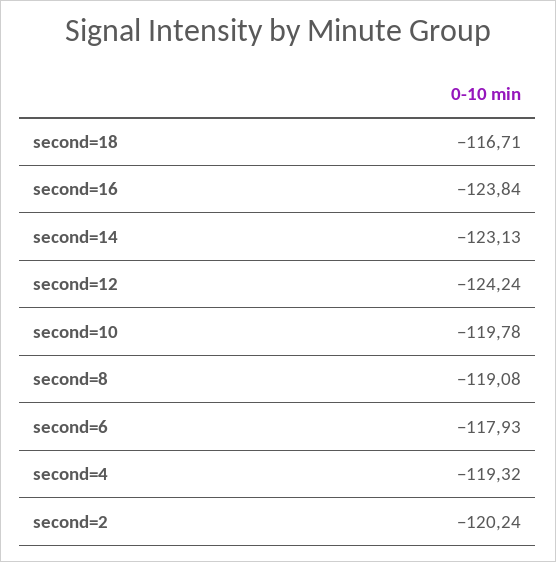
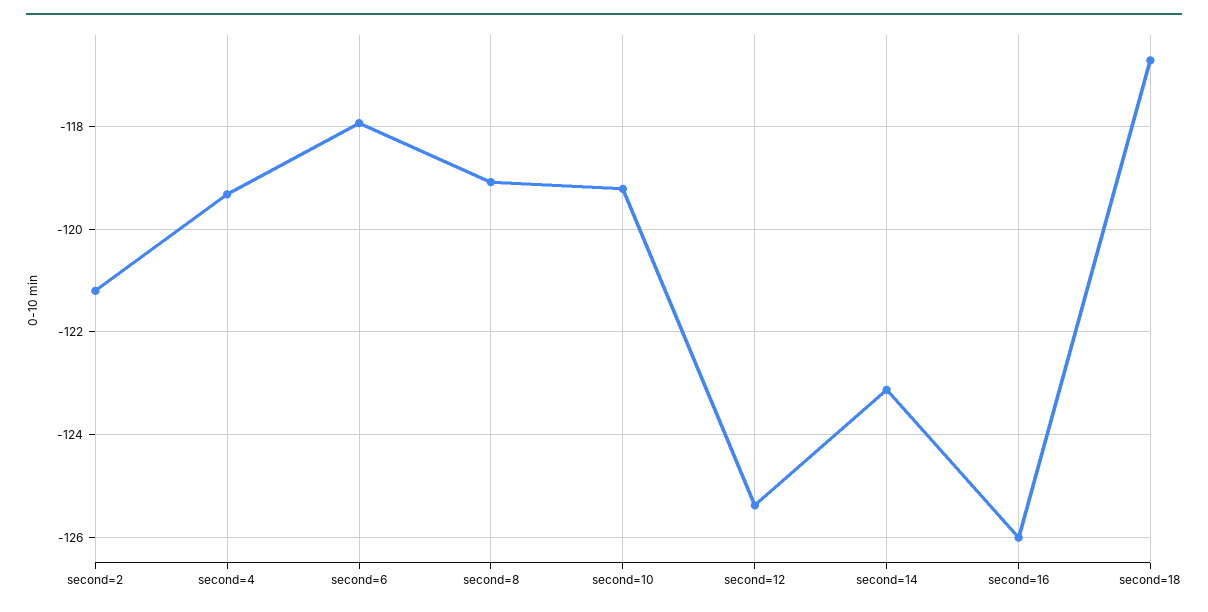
second=16: -123.84 -> -126
second=12: -124.24 -> -125.4
second=10: -119.78 -> -119.2
second=2: -120.24 -> -121.2

